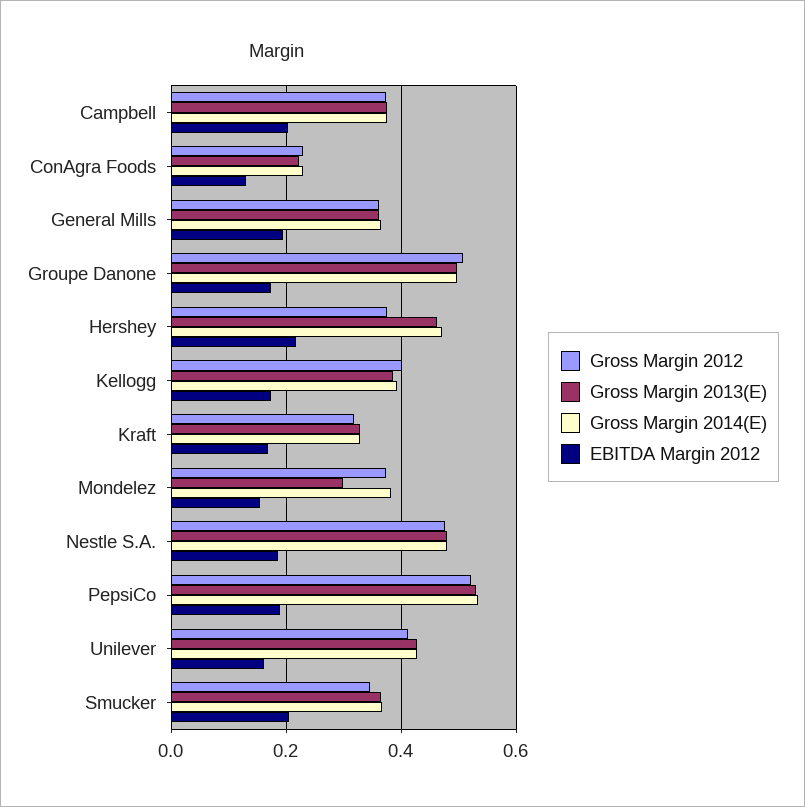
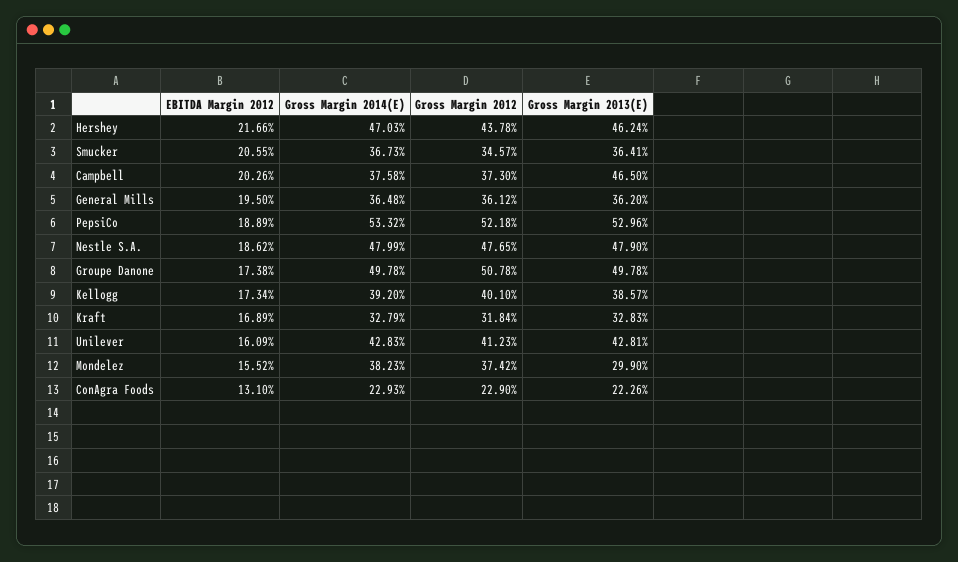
Gross Margin 2013(E), Campbell: 0.38 -> 0.465
Gross Margin 2012, Hershey: 0.38 -> 0.4378

